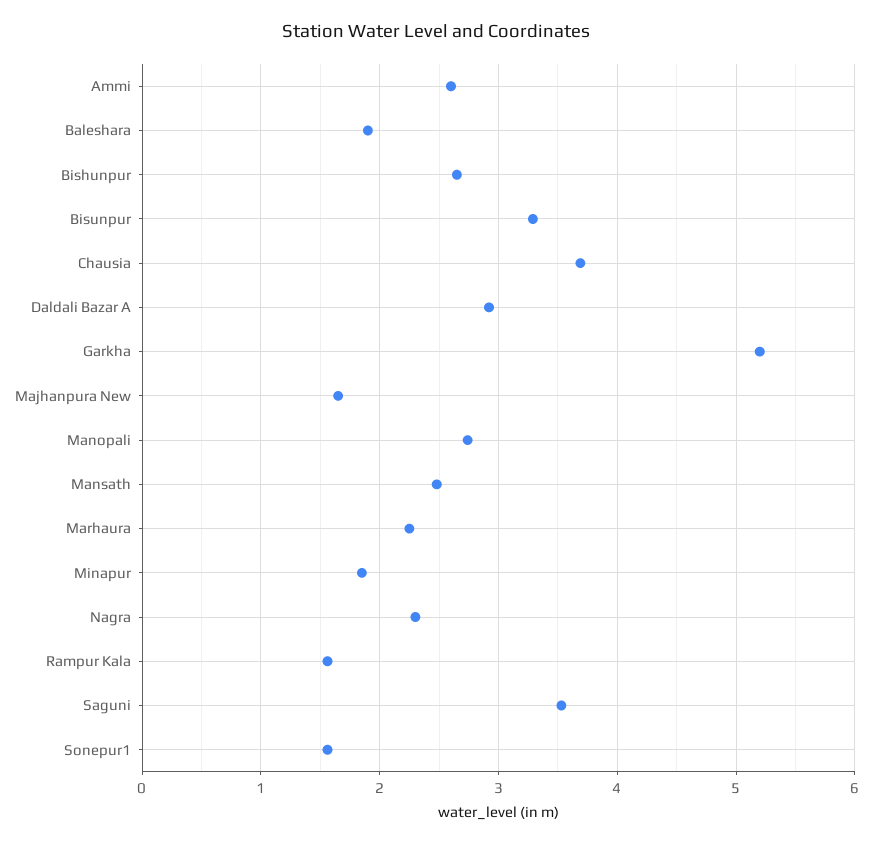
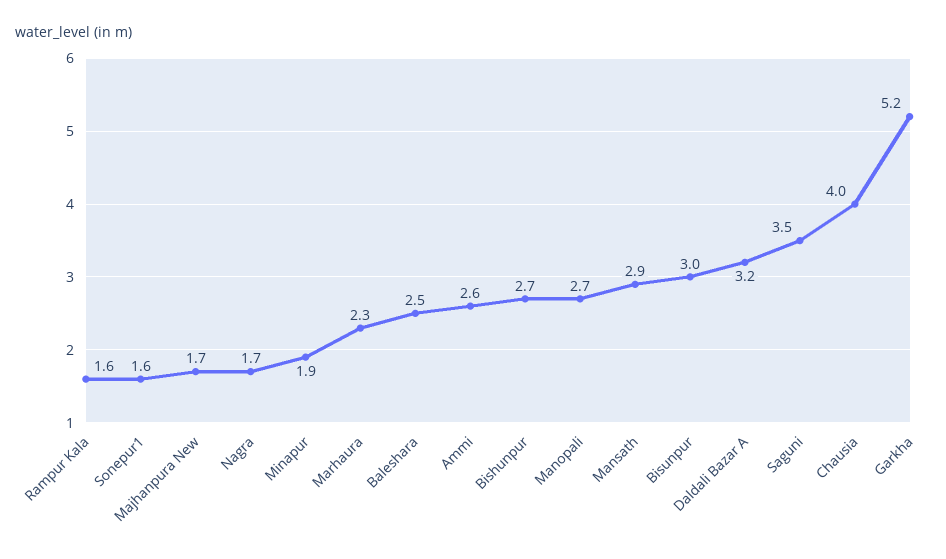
Baleshara: 1.9 -> 2.5
Bisunpur: 3.3 -> 3
Chausia: 3.7 -> 4
Daldali Bazar A: 2.9 -> 3.2
Mansath: 2.5 -> 2.9
Nagra: 2.3 -> 1.7

